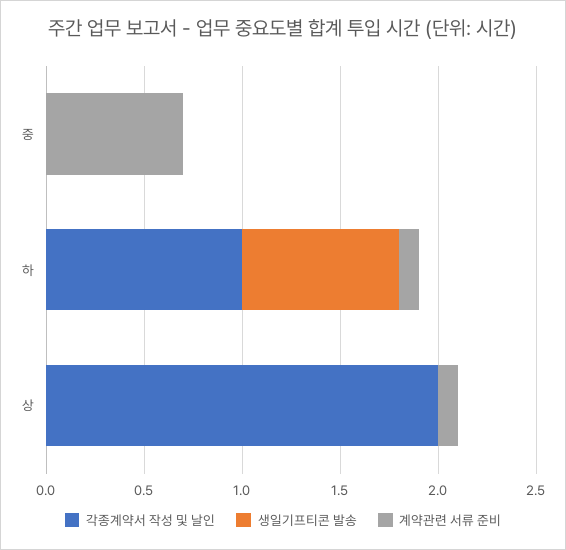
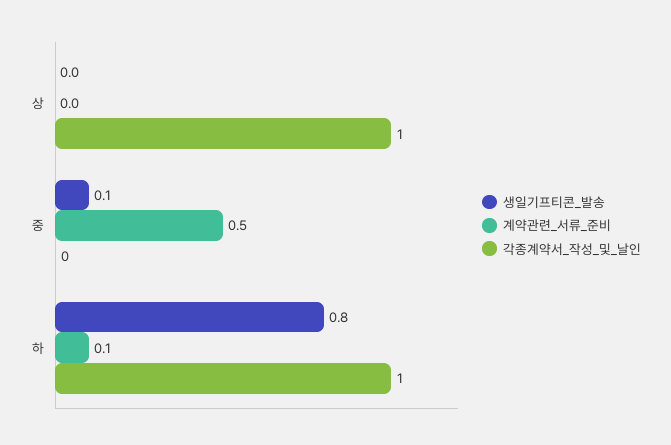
생일기프티콘 발송, 중: 0 -> 0.1
계약관련 서류 준비, 중: 0.7 -> 0.5
각종계약서 작성 및 날인, 상: 2 -> 1
계약관련 서류 준비, 상: 0.1 -> 0

